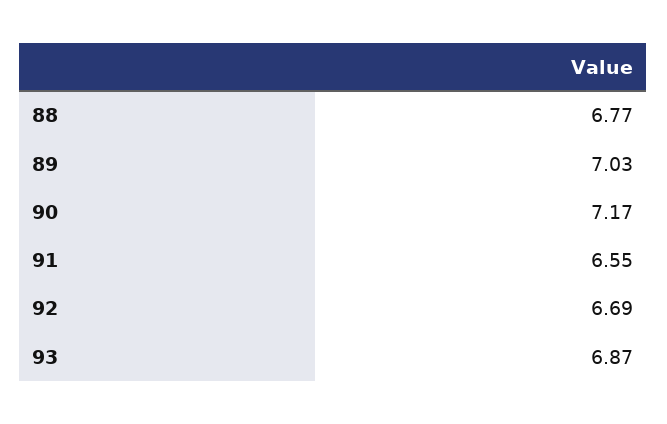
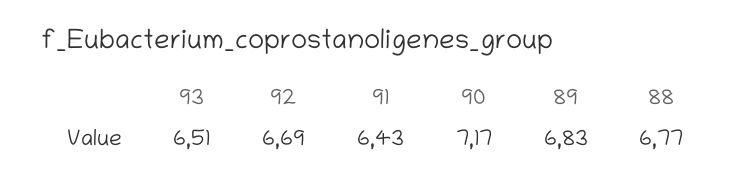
89: 7.03 -> 6.83
91: 6.55 -> 6.43
93: 6.87 -> 6.51

